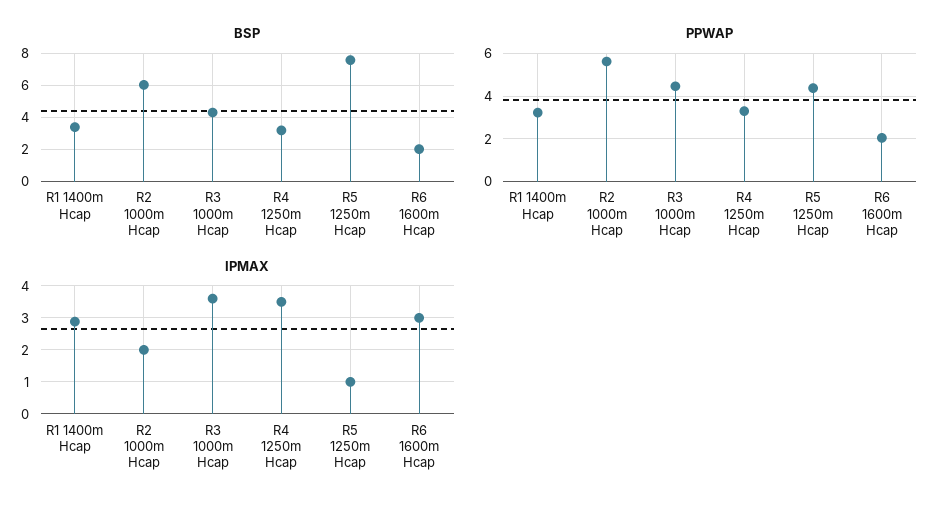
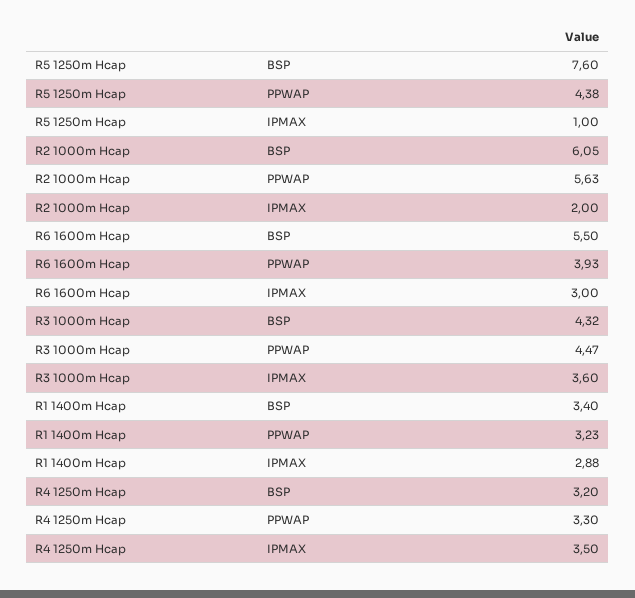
BSP, R6 1600m Hcap: 2 -> 5.5
PPWAP, R6 1600m Hcap: 2 -> 3.93

